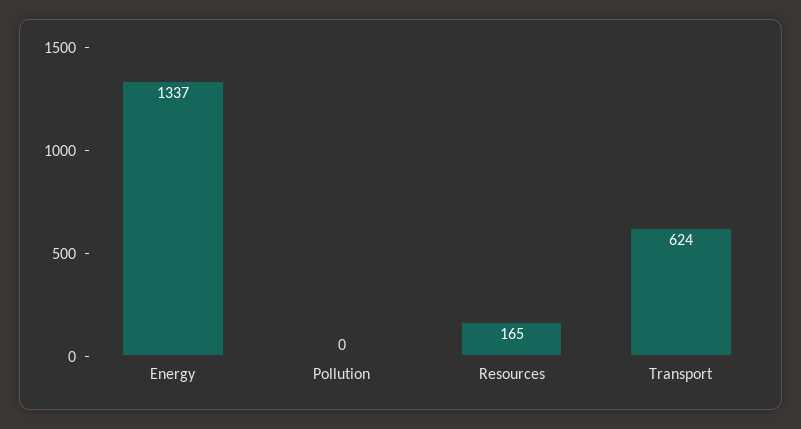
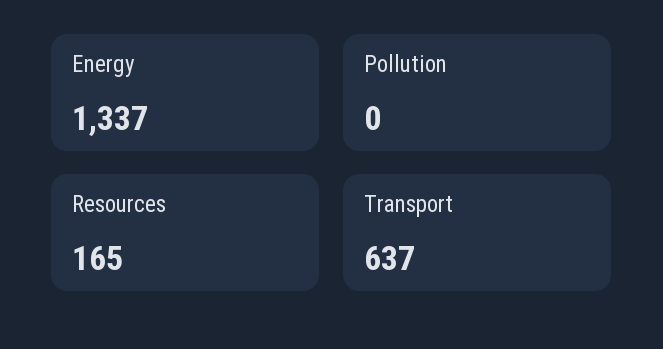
Transport: 624 -> 637

